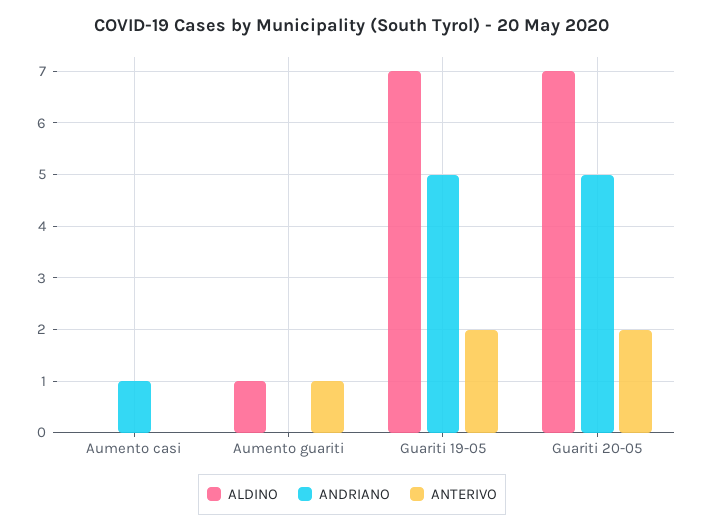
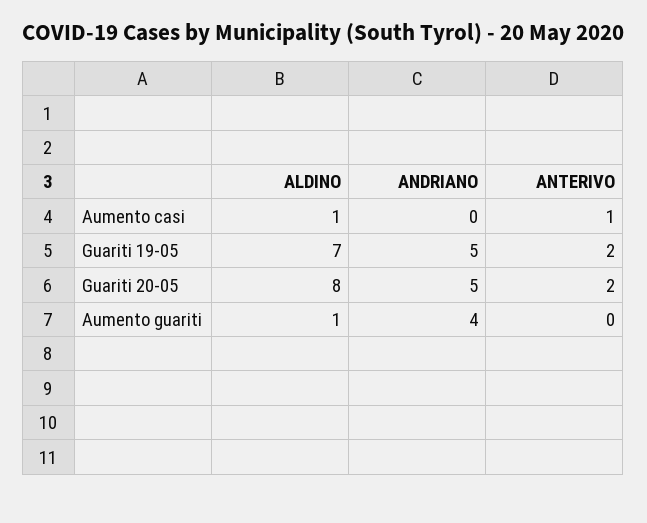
ALDINO, Aumento casi: 0 -> 1
ANDRIANO, Aumento casi: 1 -> 0
ANTERIVO, Aumento casi: 0 -> 1
ANDRIANO, Aumento guariti: 0 -> 4
ANTERIVO, Aumento guariti: 1 -> 0
ALDINO, Guariti 20-05: 7 -> 8

